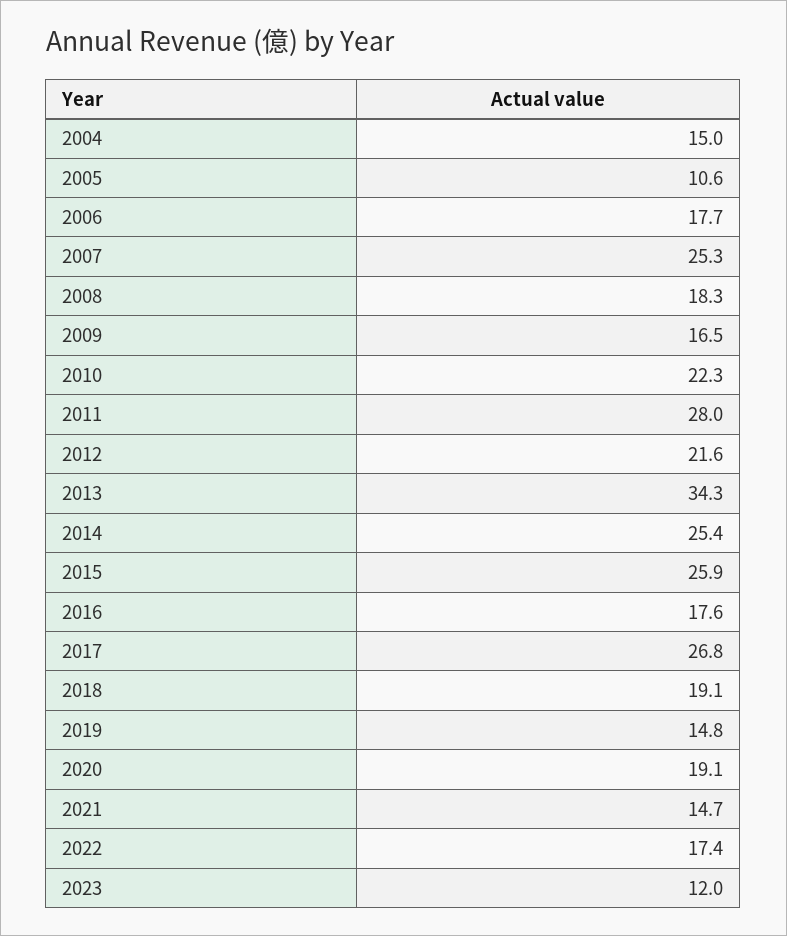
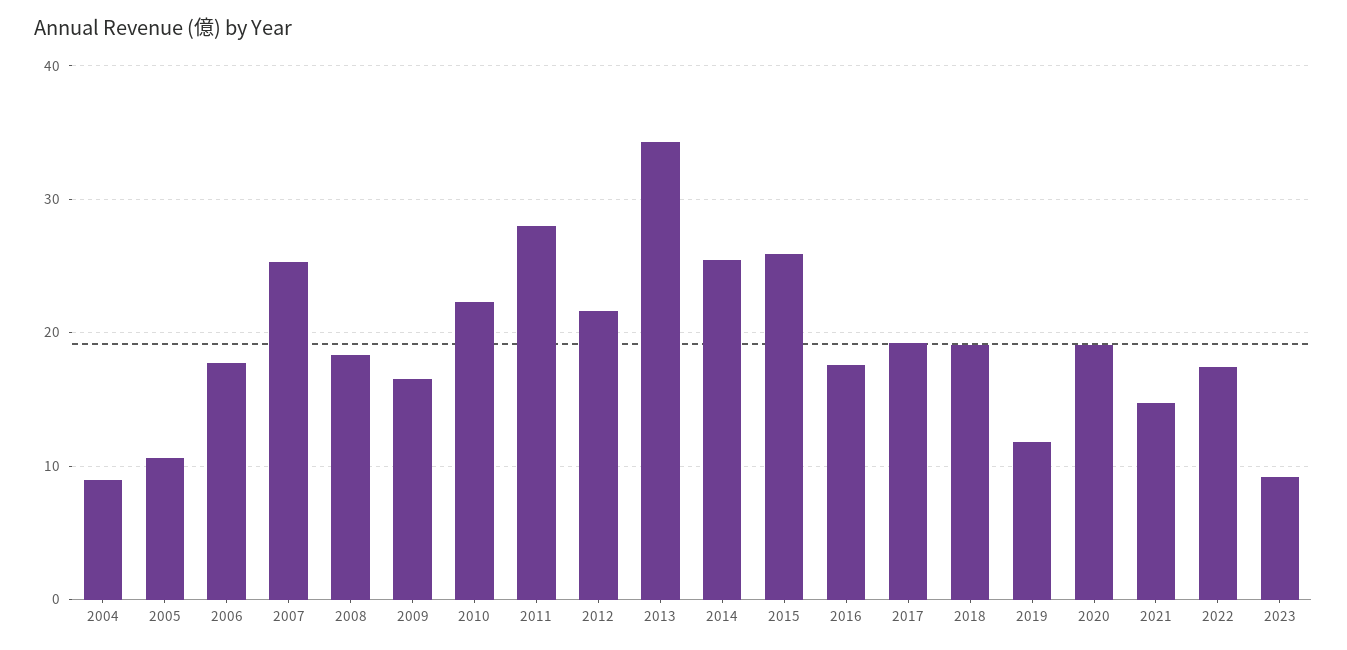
2004: 15 -> 9
2017: 26.8 -> 19
2019: 14.8 -> 12
2023: 12 -> 9

